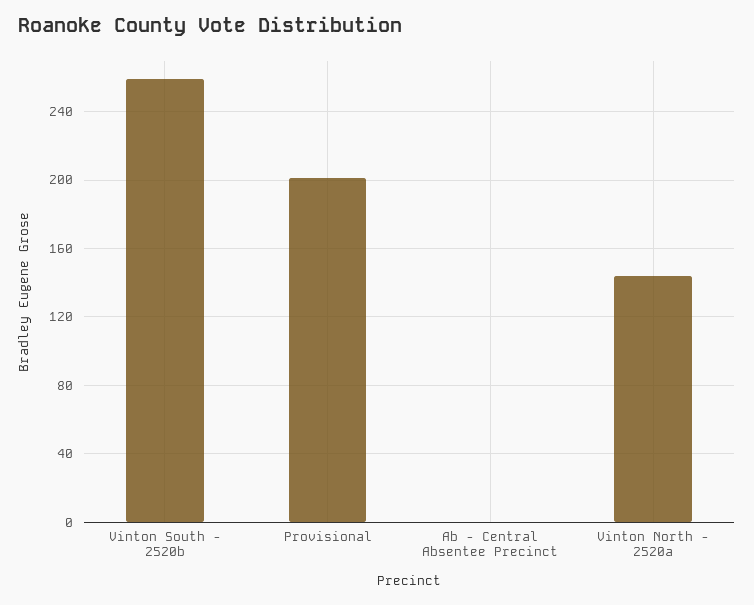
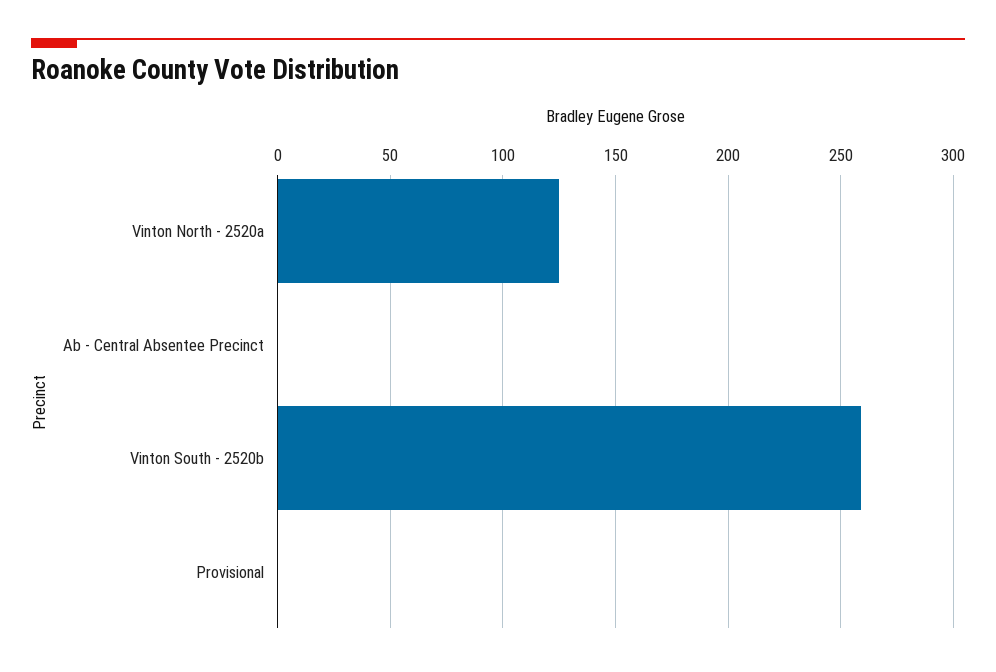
Provisional: 200 -> 0
Vinton North - 2520a: 145 -> 125

